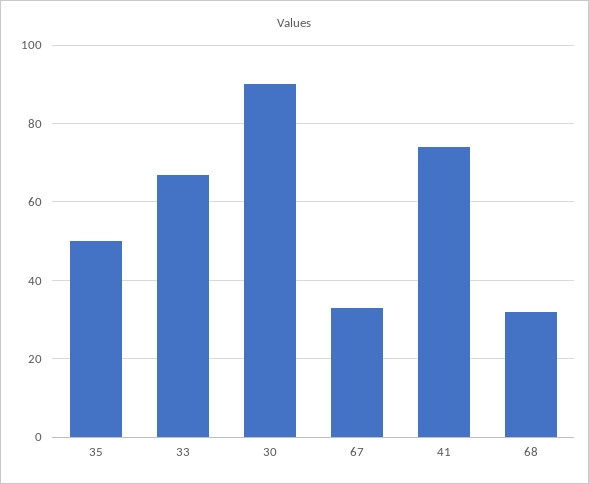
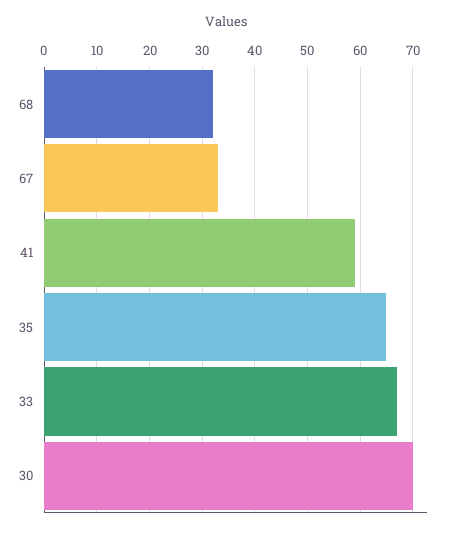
35: 50 -> 65
30: 90 -> 70
41: 75 -> 60

